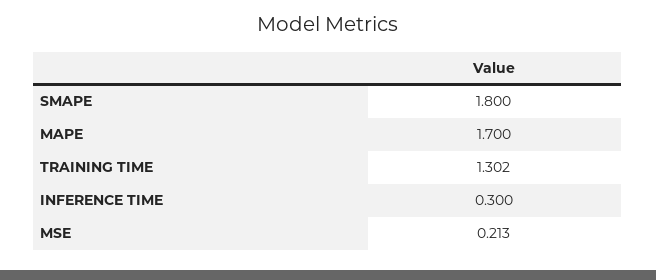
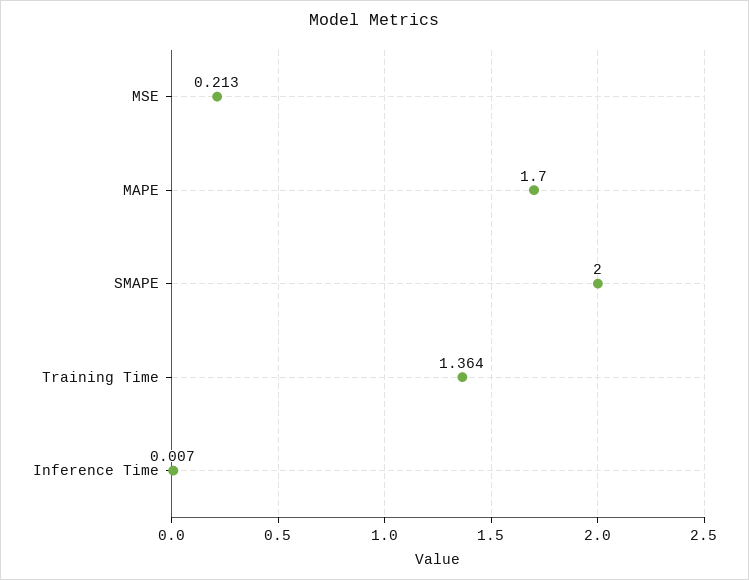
SMAPE: 1.8 -> 2
TRAINING TIME: 1.302 -> 1.364
INFERENCE TIME: 0.3 -> 0.007

